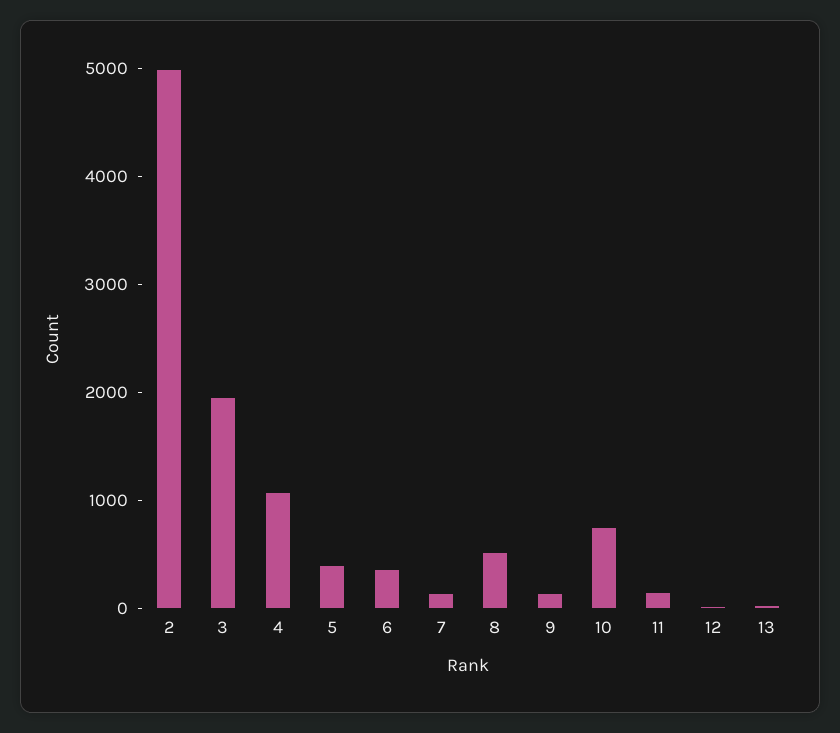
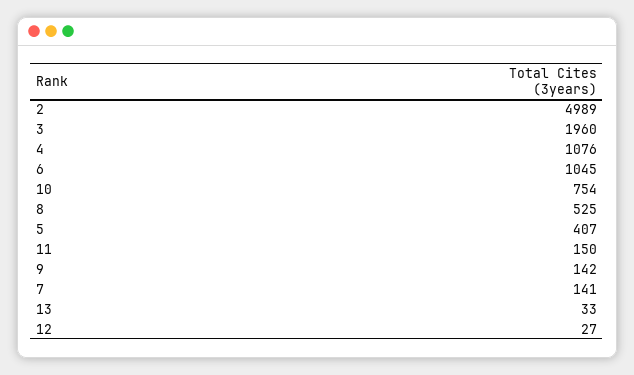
6: 400 -> 1045

